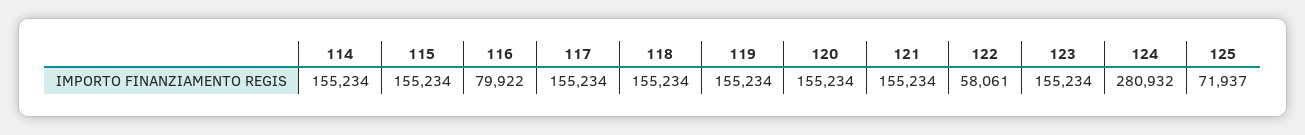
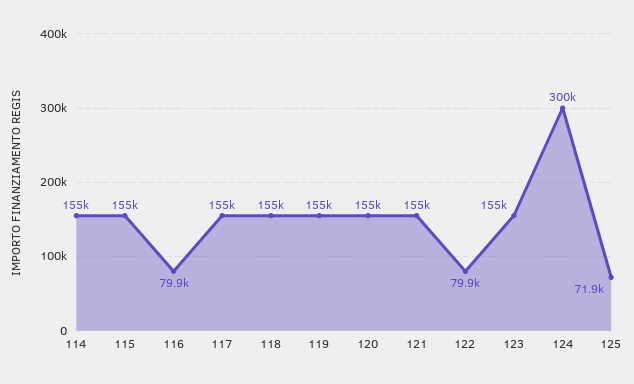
122: 58061 -> 79900
124: 280932 -> 300000

